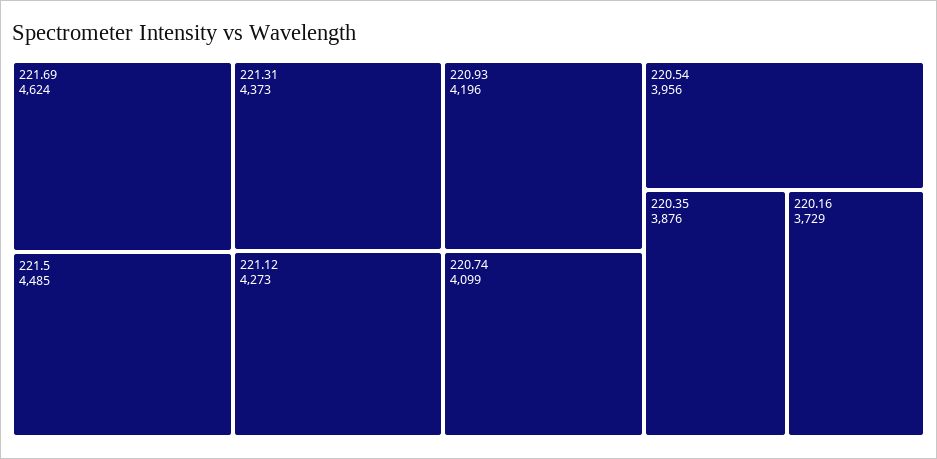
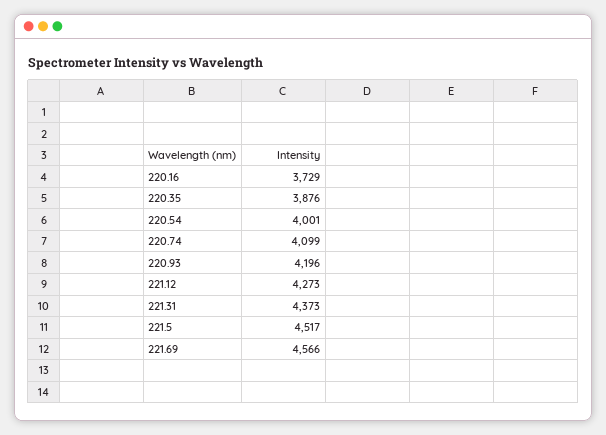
221.69: 4624 -> 4566
221.5: 4485 -> 4517
220.54: 3956 -> 4001

